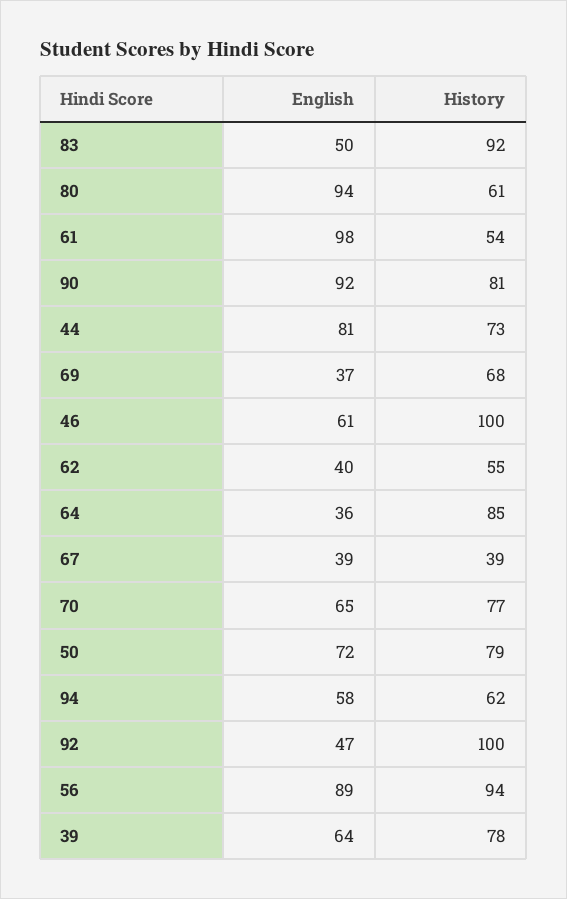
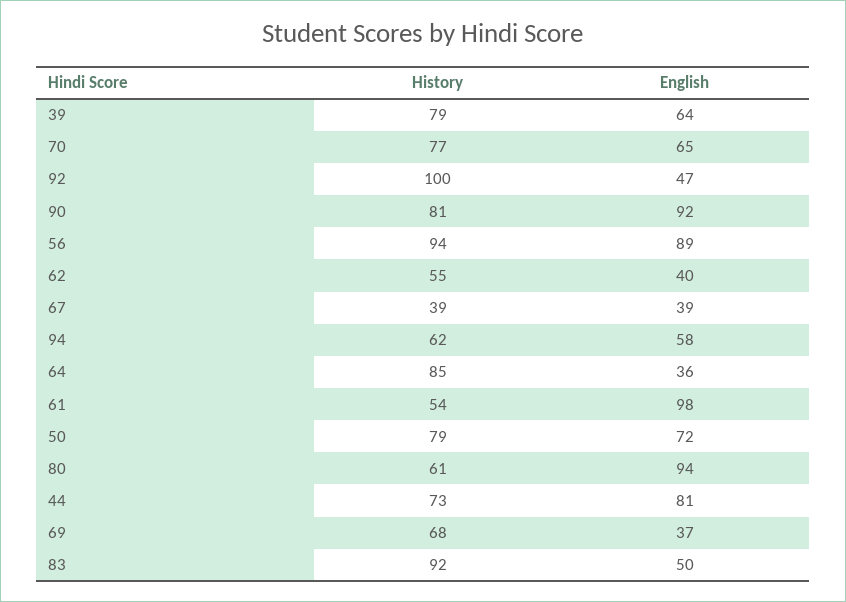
English, 46: 61 -> none
History, 46: 100 -> none
History, 39: 78 -> 79

